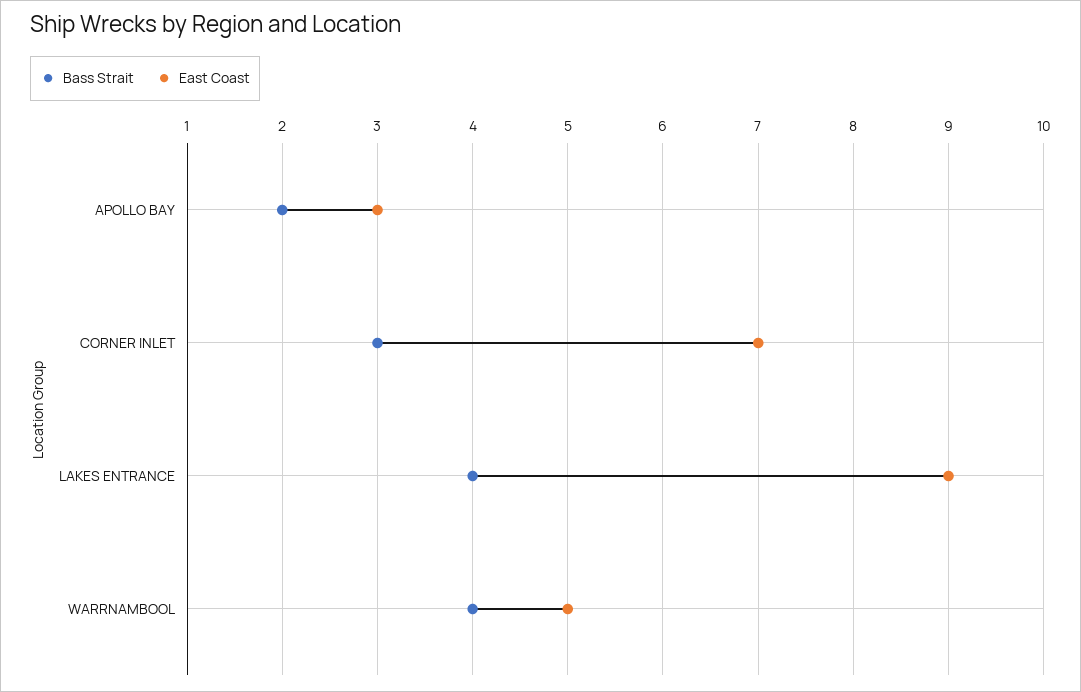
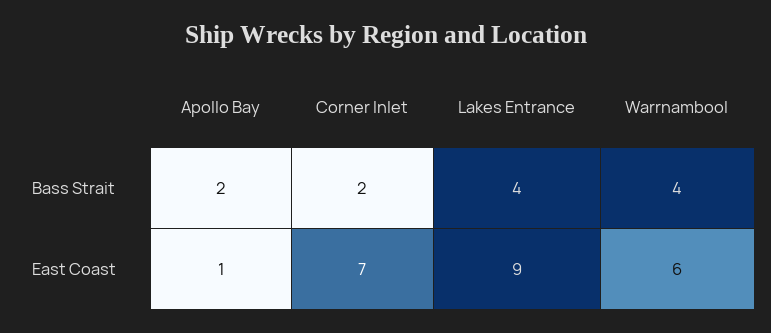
East Coast, APOLLO BAY: 3 -> 1
Bass Strait, CORNER INLET: 3 -> 2
East Coast, WARRNAMBOOL: 5 -> 6

